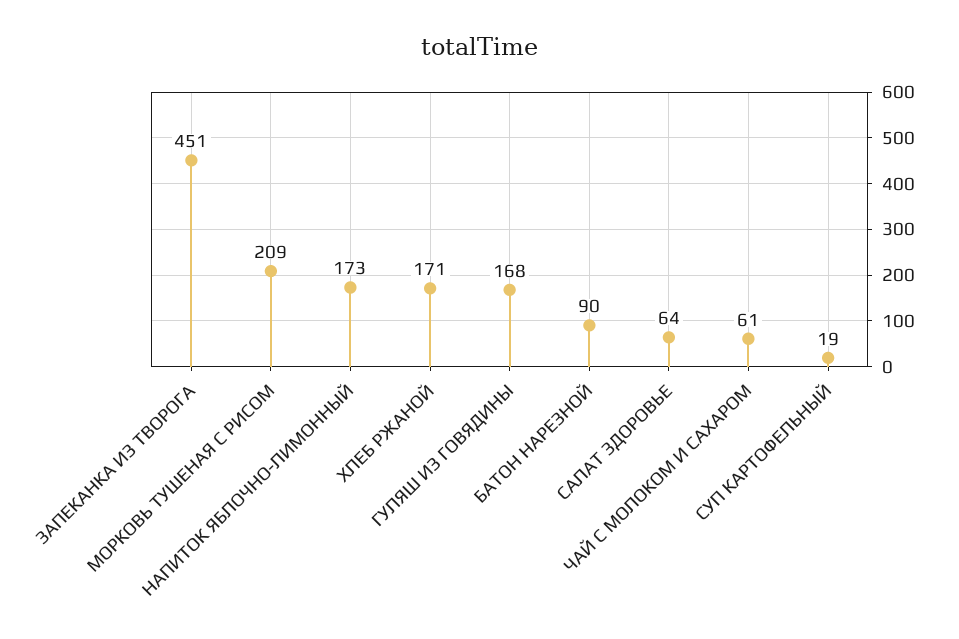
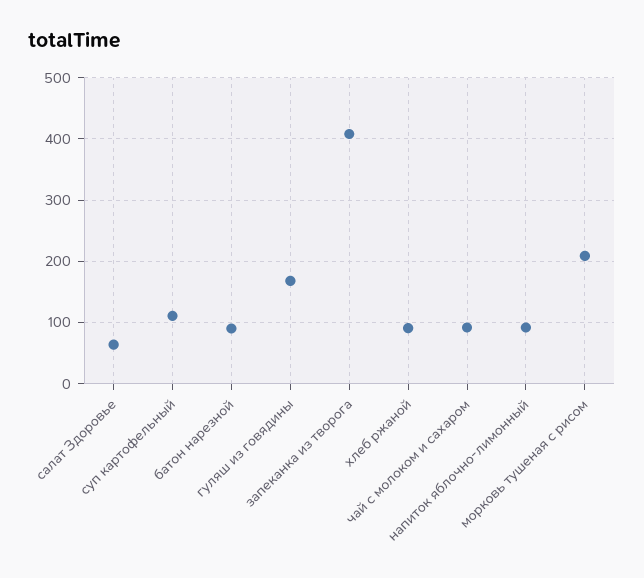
ЗАПЕКАНКА ИЗ ТВОРОГА: 451 -> 410
НАПИТОК ЯБЛОЧНО-ЛИМОННЫЙ: 173 -> 90
ХЛЕБ РЖАНОЙ: 171 -> 90
ЧАЙ С МОЛОКОМ И САХАРОМ: 61 -> 90
СУП КАРТОФЕЛЬНЫЙ: 19 -> 110

